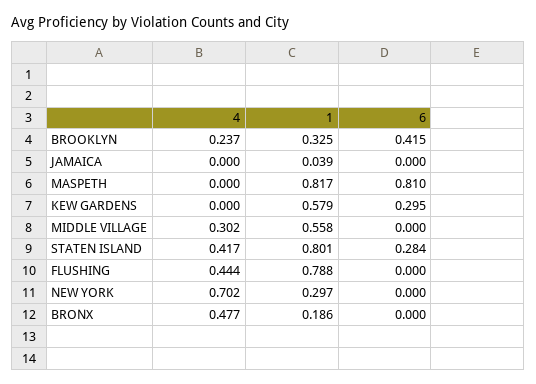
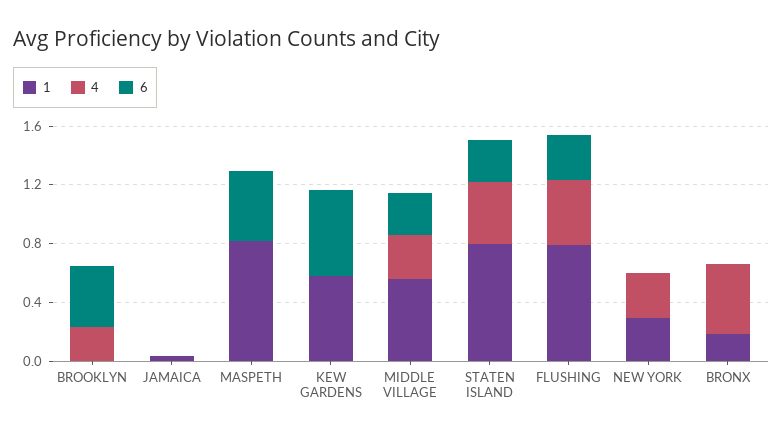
1, BROOKLYN: 0.325 -> 0
6, MASPETH: 0.81 -> 0.5
6, KEW GARDENS: 0.295 -> 0.6
6, MIDDLE VILLAGE: 0 -> 0.3
6, FLUSHING: 0 -> 0.3
4, NEW YORK: 0.702 -> 0.3

